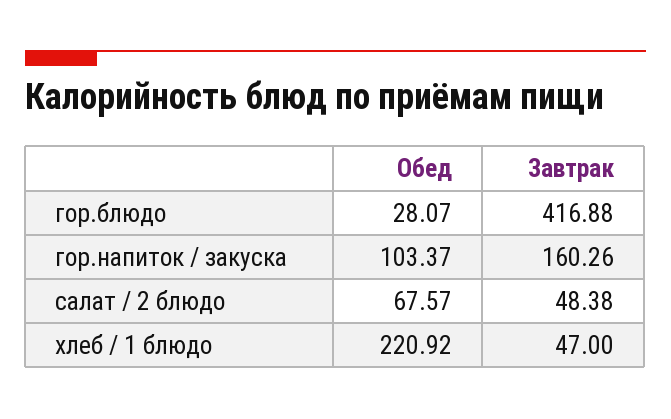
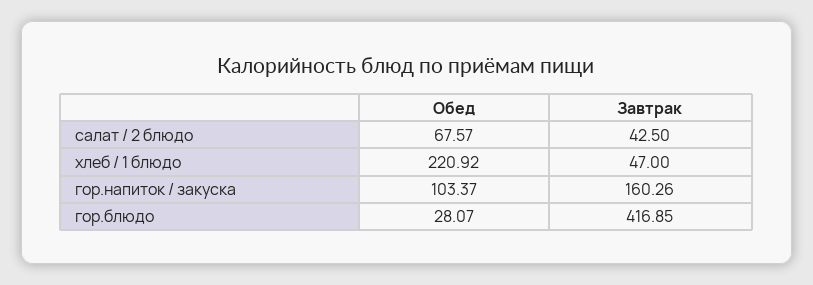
Завтрак, гор.блюдо: 416.88 -> 416.85
Завтрак, салат / 2 блюдо: 48.38 -> 42.5

